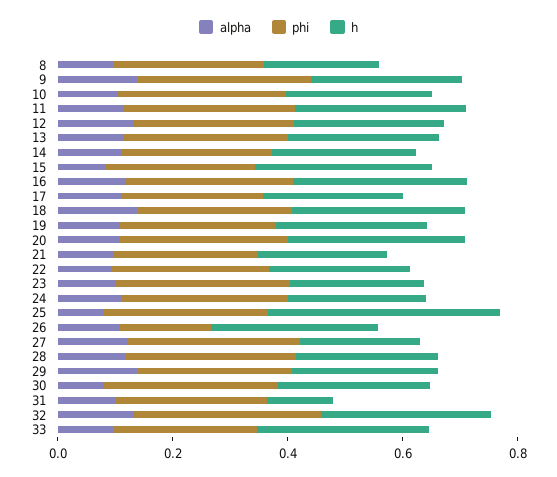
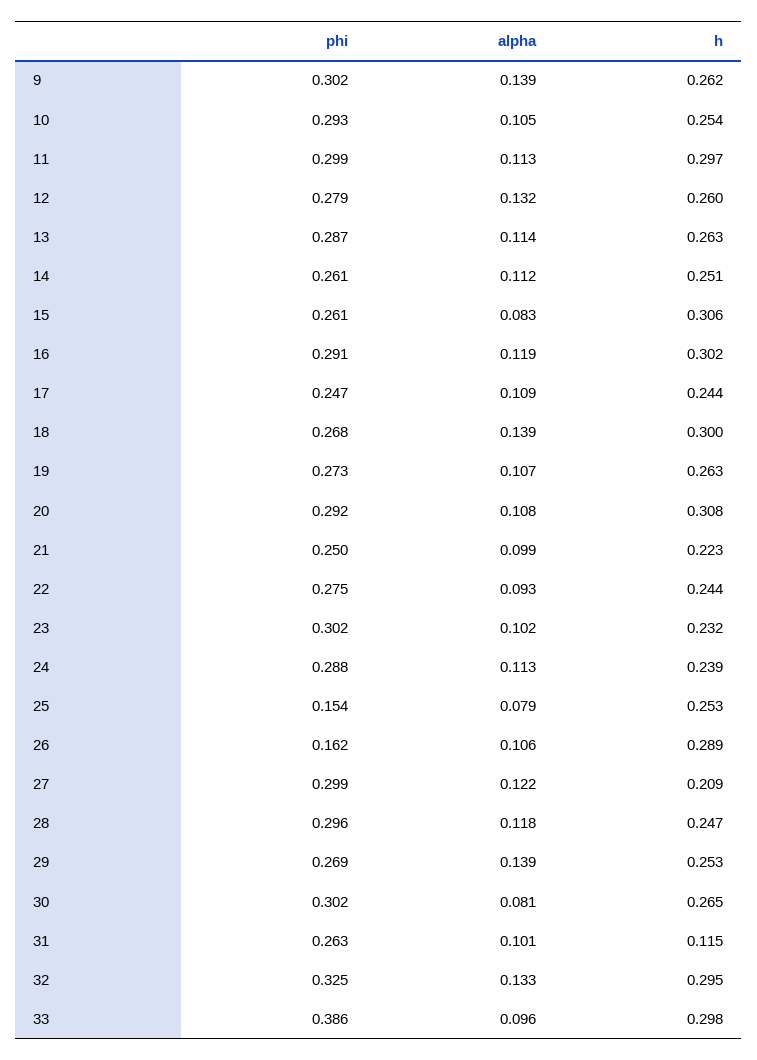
alpha, 8: 0.1 -> none
phi, 8: 0.25 -> none
h, 8: 0.2 -> none
phi, 25: 0.3 -> 0.154
h, 25: 0.4 -> 0.253
phi, 33: 0.25 -> 0.386

